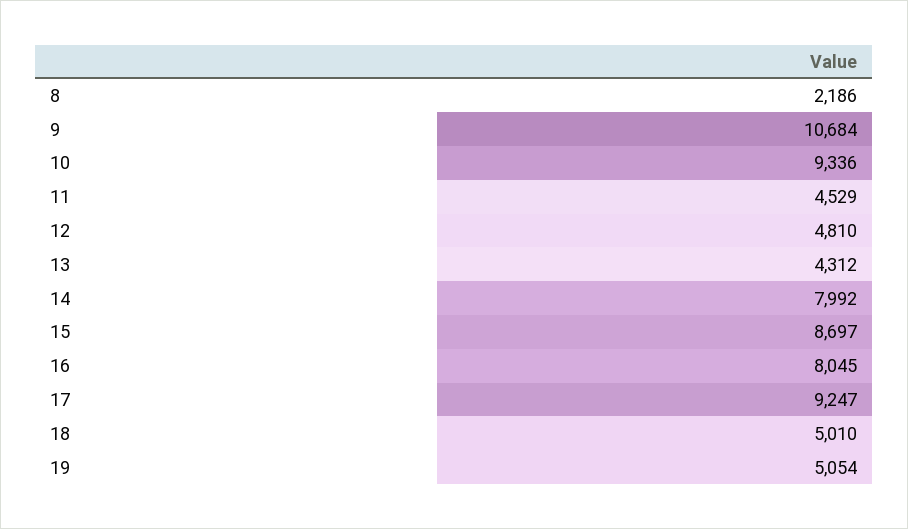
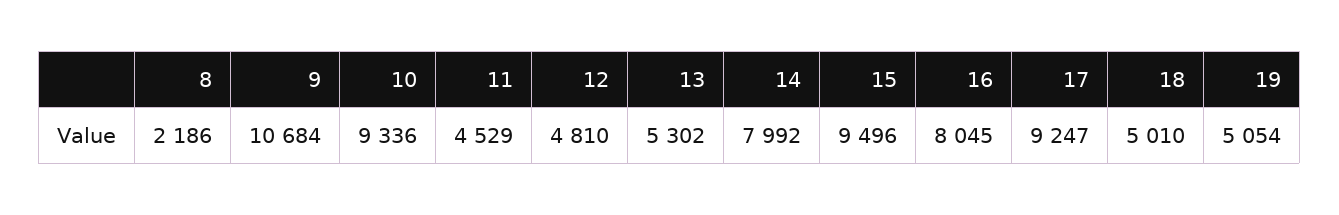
13: 4312 -> 5302
15: 8697 -> 9496

